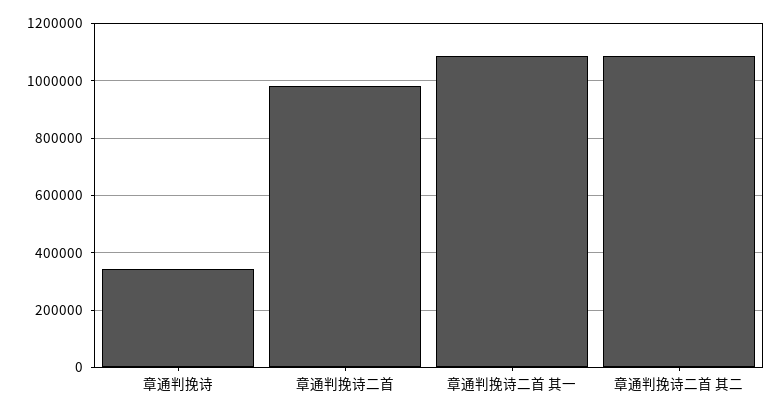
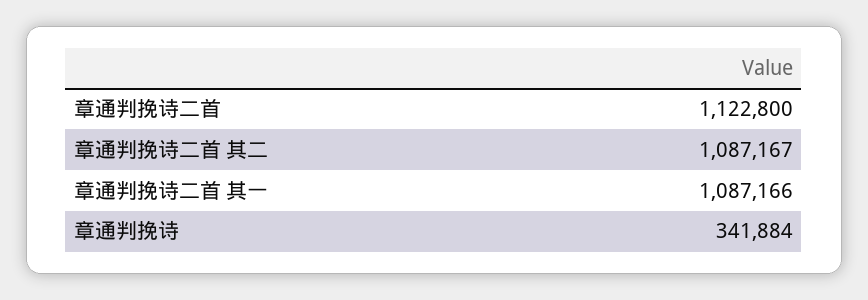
章通判挽诗二首: 975000 -> 1122800

